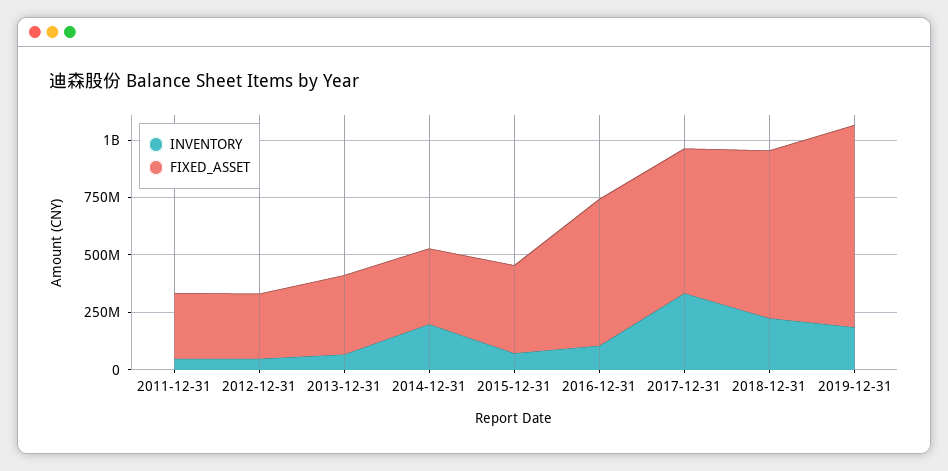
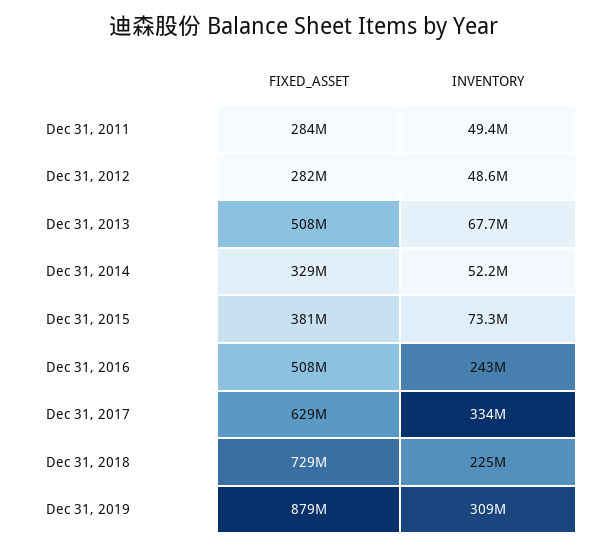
FIXED_ASSET, 2013-12-31: 350000000 -> 508000000
INVENTORY, 2014-12-31: 200000000 -> 52200000
INVENTORY, 2016-12-31: 100000000 -> 243000000
FIXED_ASSET, 2016-12-31: 650000000 -> 508000000
INVENTORY, 2019-12-31: 200000000 -> 309000000

